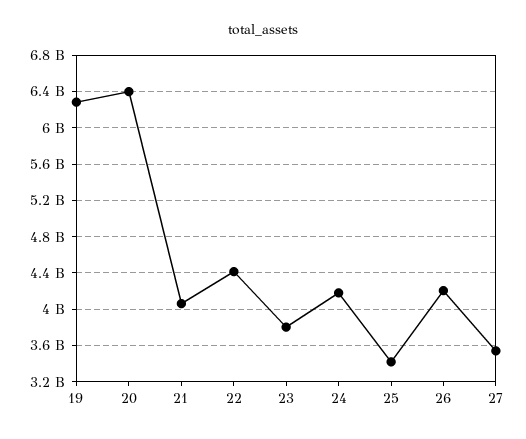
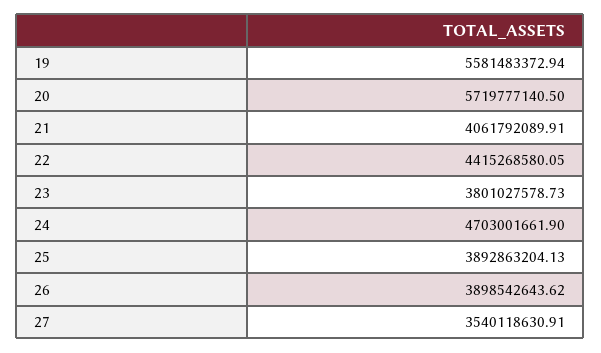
19: 6300000000 -> 5581483372.94
20: 6400000000 -> 5719777140.5
24: 4200000000 -> 4703001661.9
25: 3400000000 -> 3892863204.13
26: 4200000000 -> 3898542643.62

